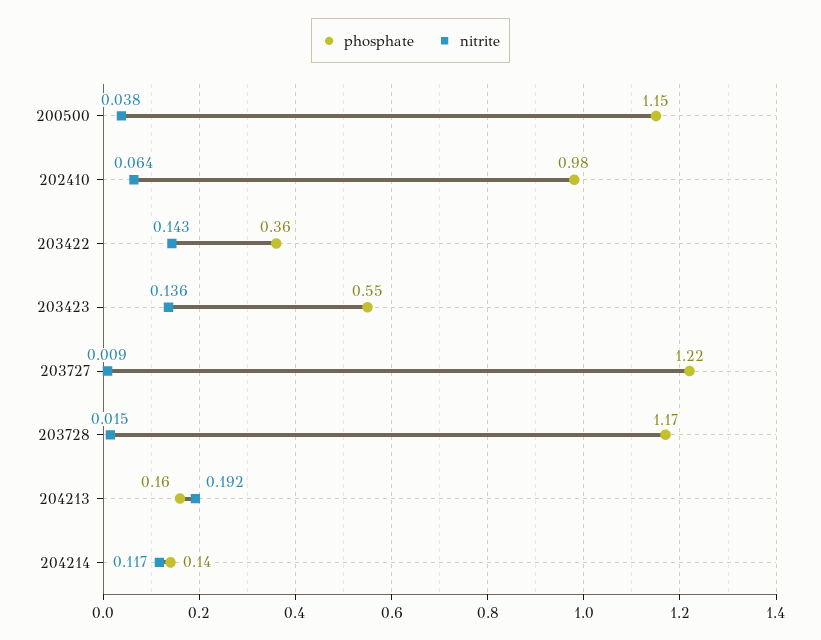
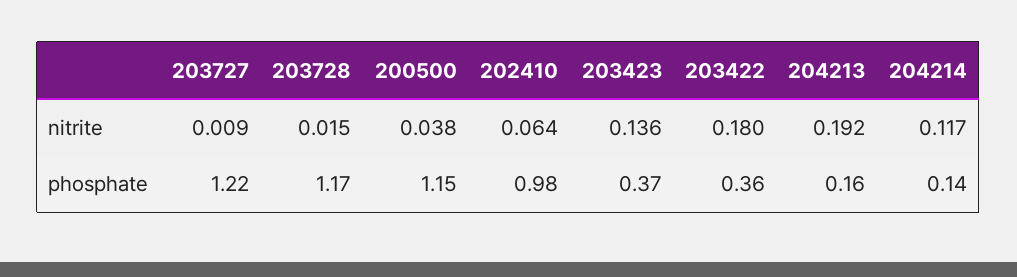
nitrite, 203422: 0.143 -> 0.18
phosphate, 203423: 0.55 -> 0.37

